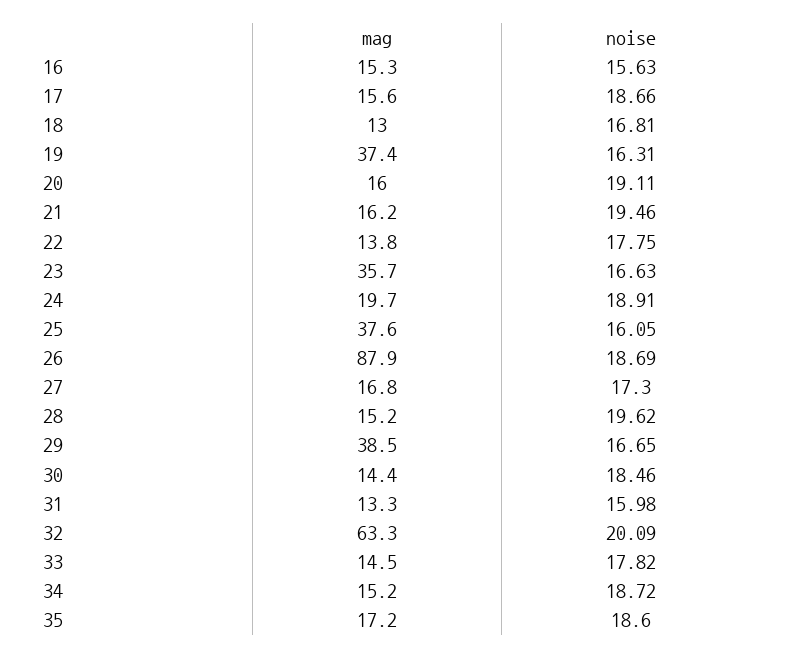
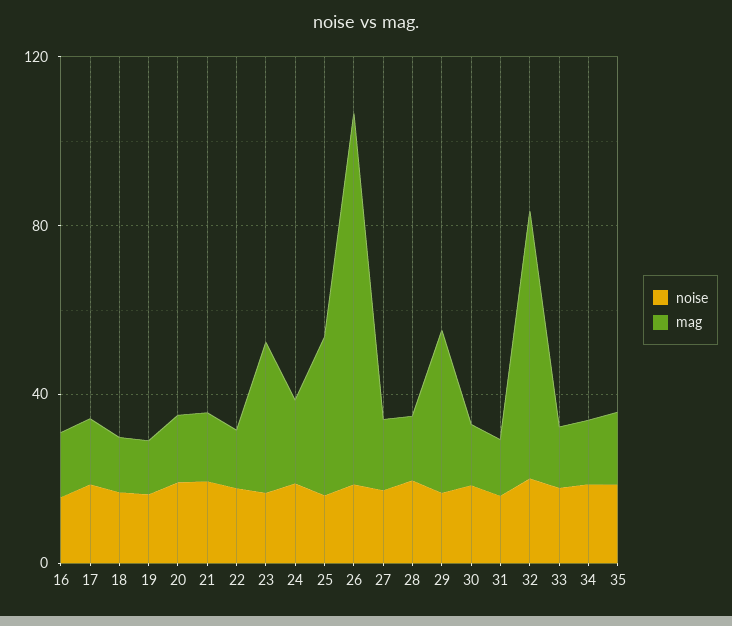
mag, 19: 37.4 -> 10

